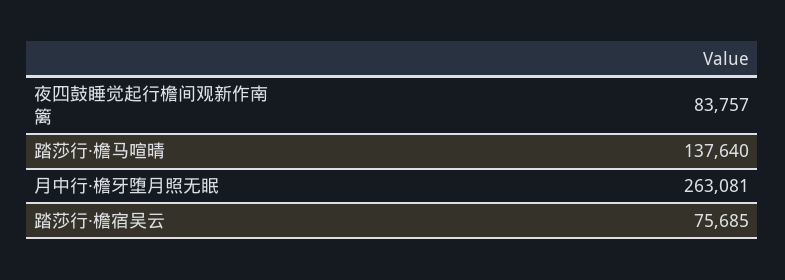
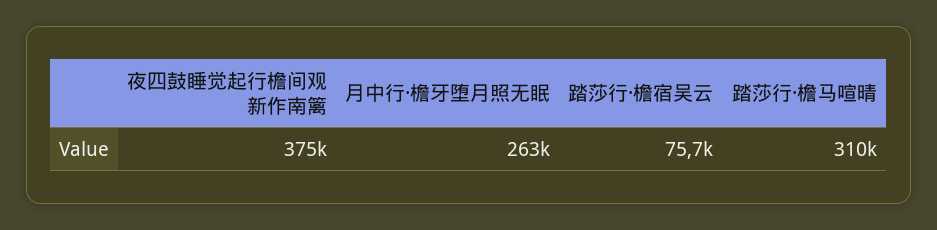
夜四鼓睡觉起行檐间观新作南篱: 83757 -> 375000
踏莎行·檐马喧晴: 137640 -> 310000

